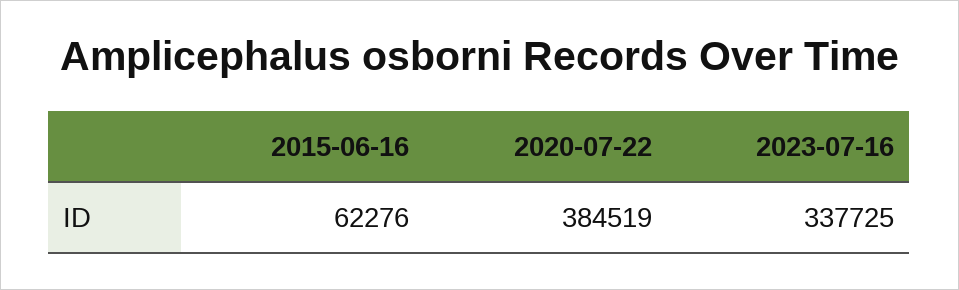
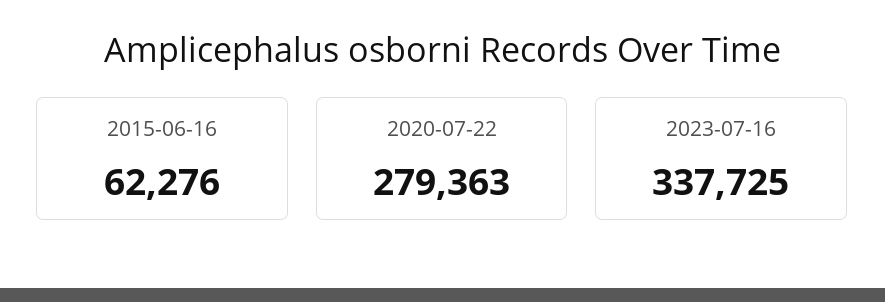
2020-07-22: 384519 -> 279363

